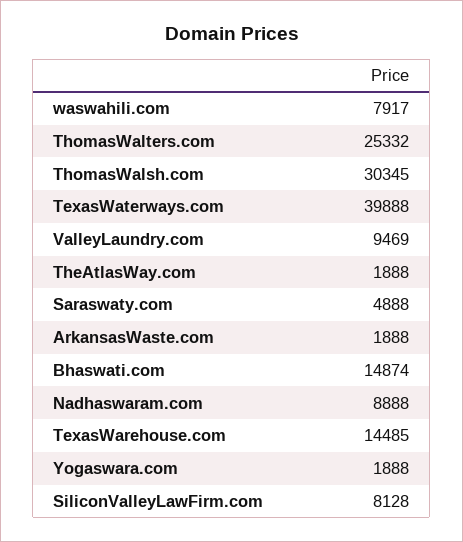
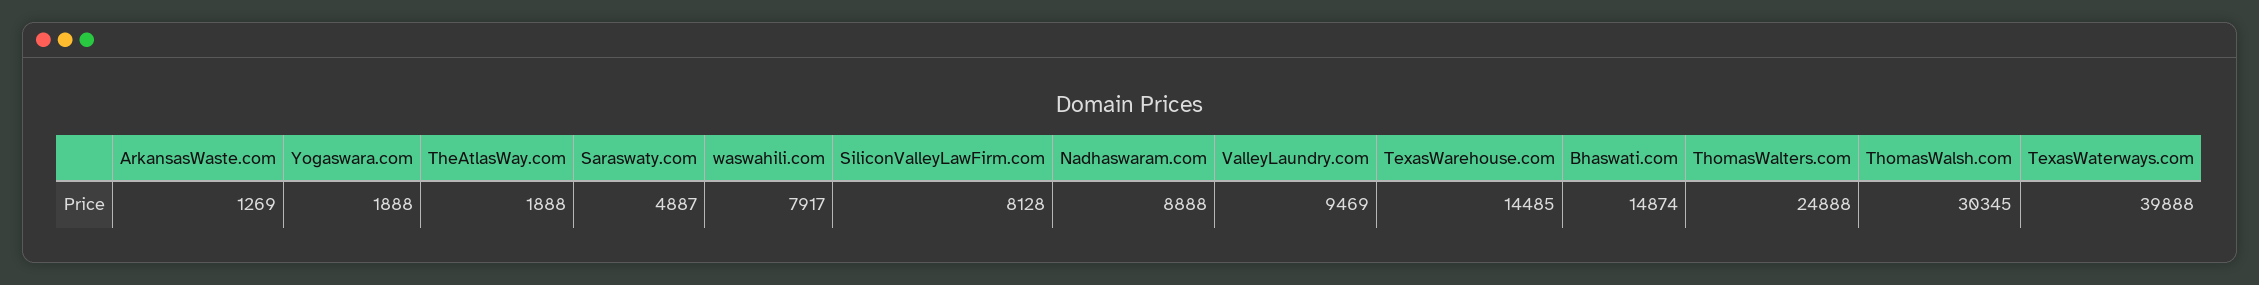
ThomasWalters.com: 25332 -> 24888
Saraswaty.com: 4888 -> 4887
ArkansasWaste.com: 1888 -> 1269

